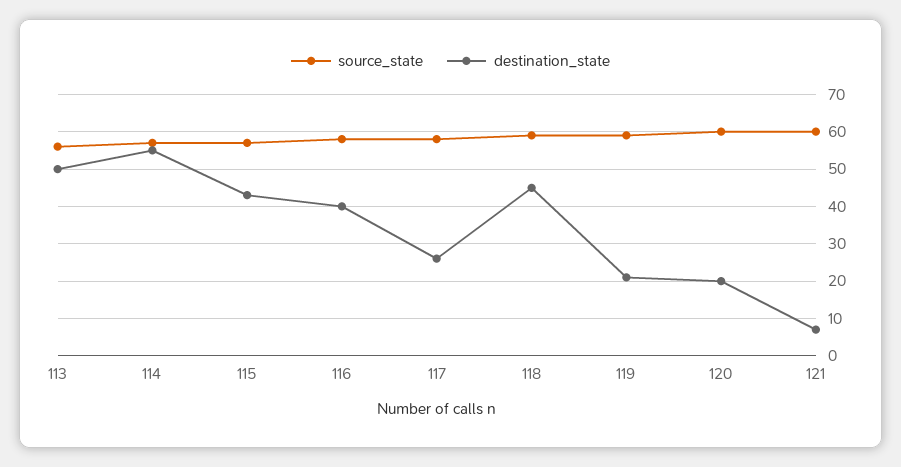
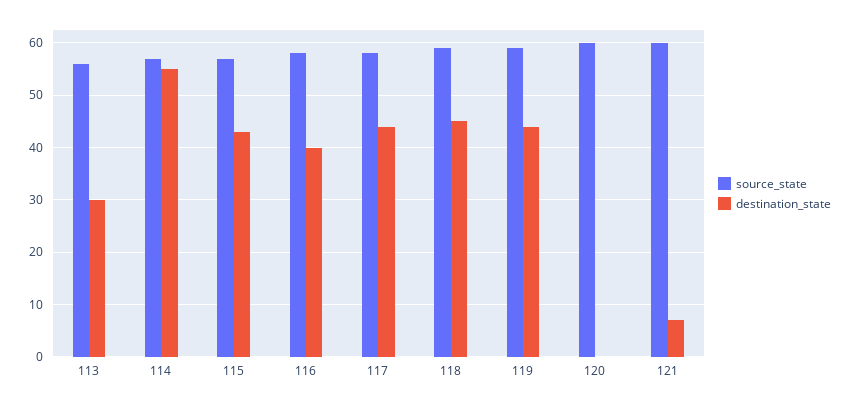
destination_state, 113: 50 -> 30
destination_state, 117: 25 -> 45
destination_state, 119: 20 -> 45
destination_state, 120: 20 -> 0

